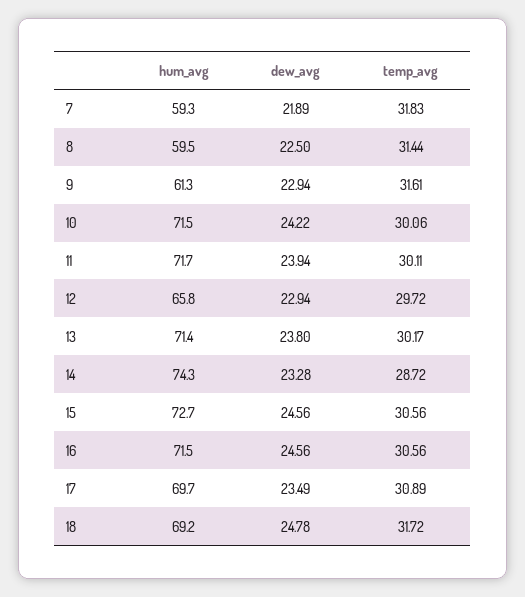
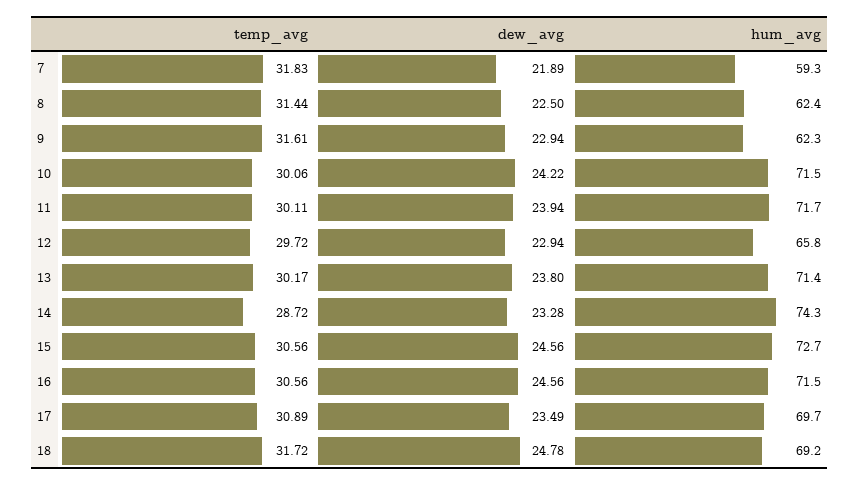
hum_avg, 8: 59.5 -> 62.4
hum_avg, 9: 61.3 -> 62.3

